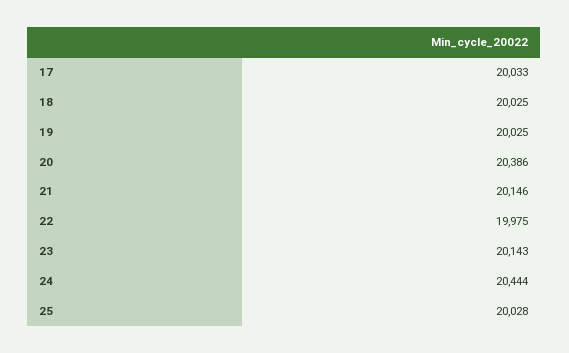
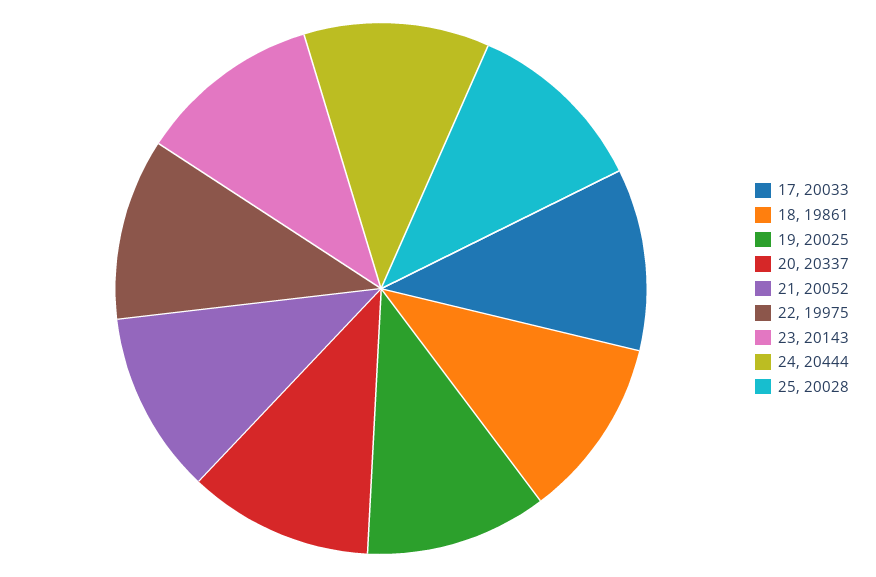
18: 20025 -> 19861
20: 20386 -> 20337
21: 20146 -> 20052

